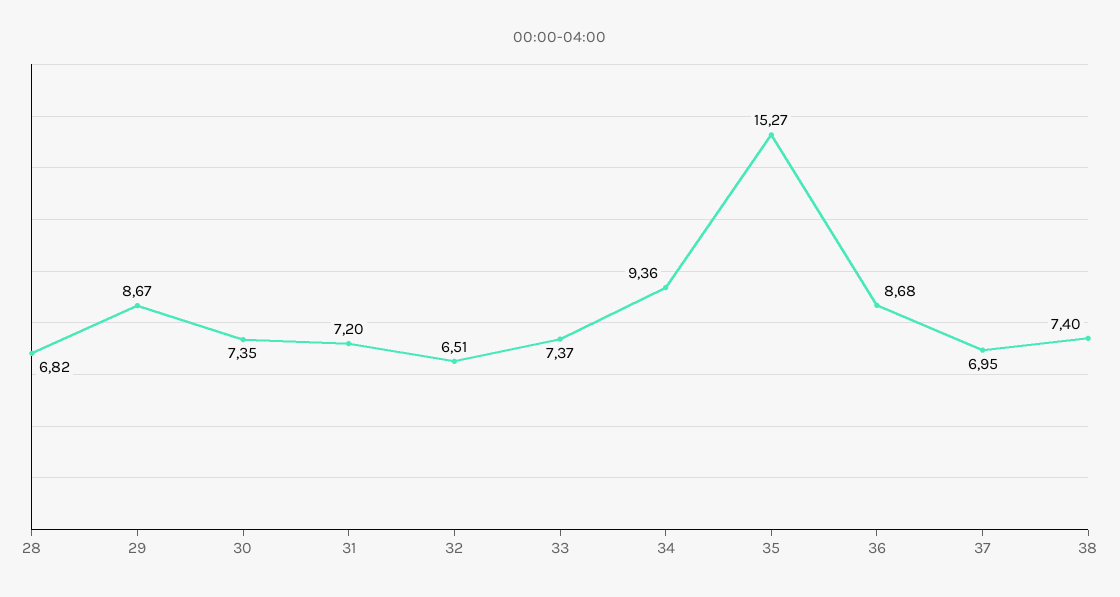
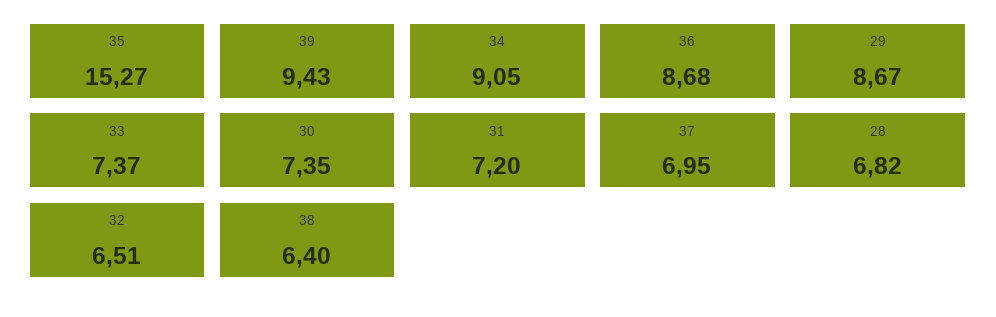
34: 9.36 -> 9.05
38: 7.4 -> 6.4
39: none -> 9.43

